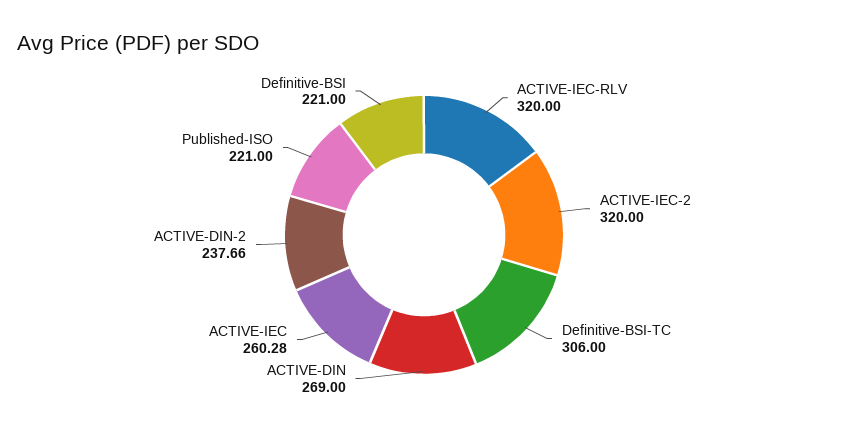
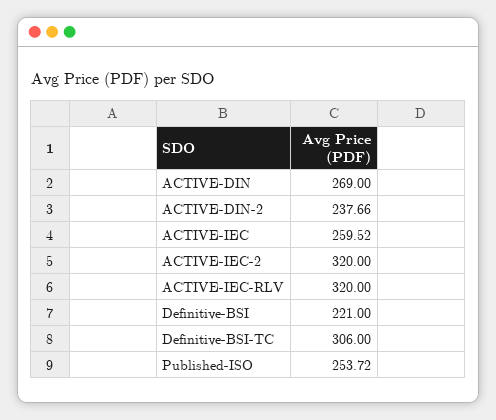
ACTIVE-IEC: 260.28 -> 259.52
Published-ISO: 221 -> 253.72

